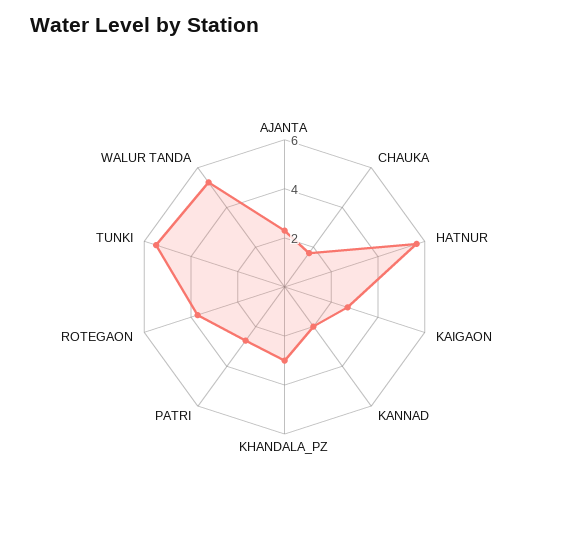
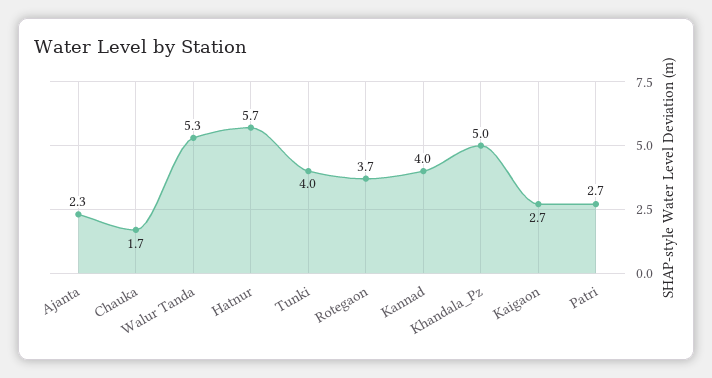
KANNAD: 2 -> 4
KHANDALA_PZ: 3 -> 5
TUNKI: 5.5 -> 4

